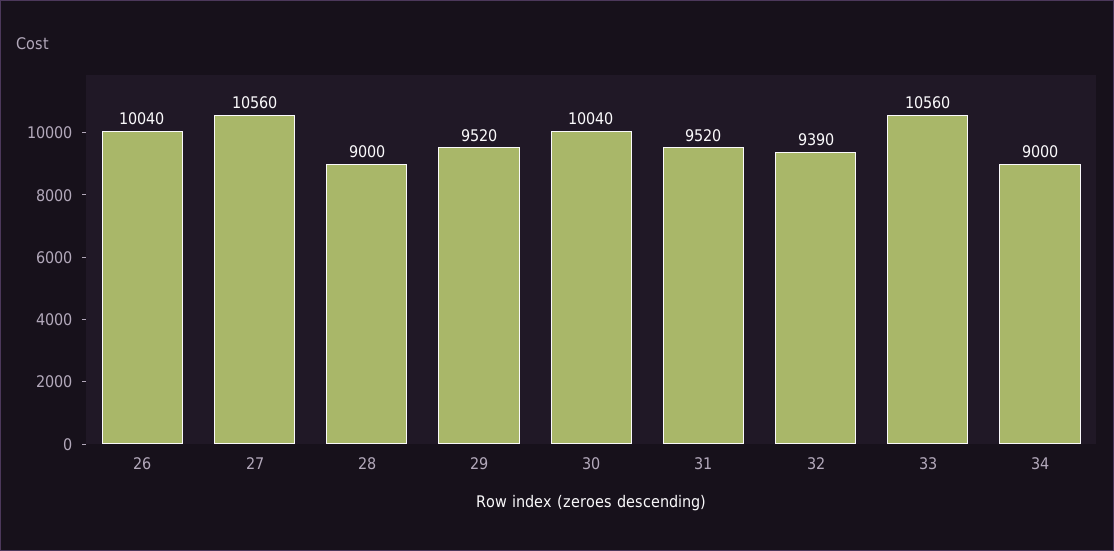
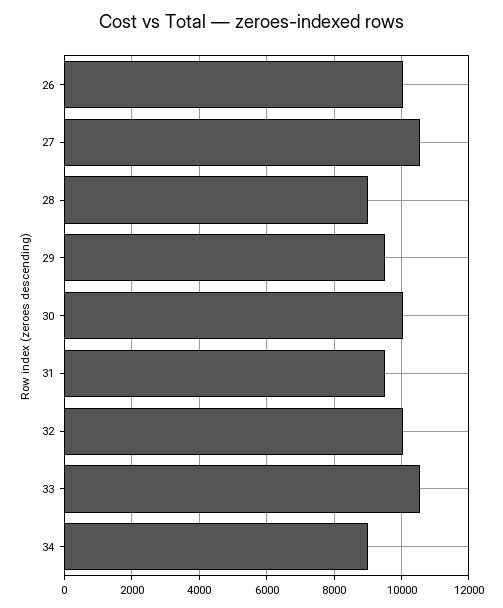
32: 9390 -> 10000

